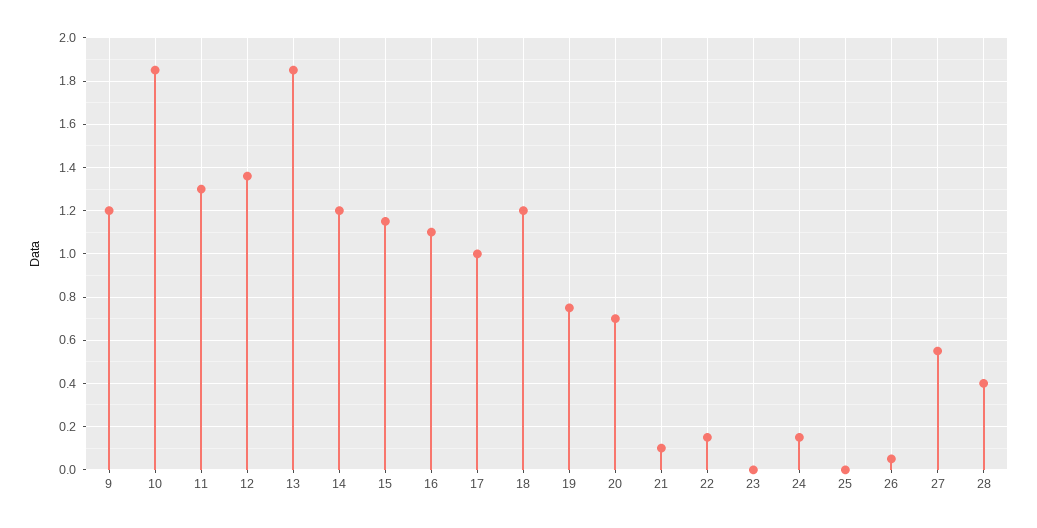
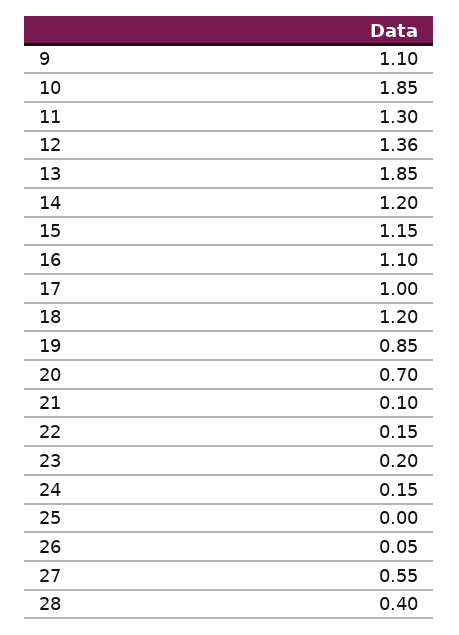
9: 1.2 -> 1.1
19: 0.75 -> 0.85
23: 0 -> 0.2

